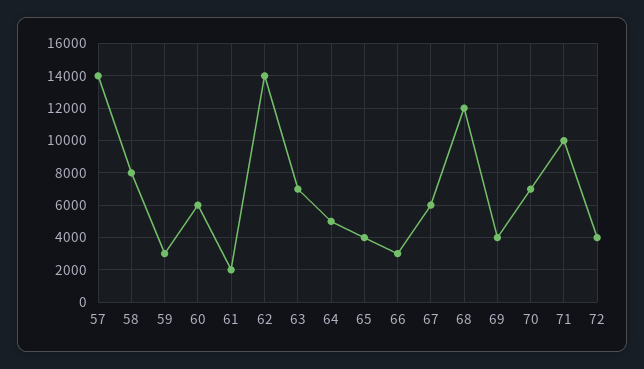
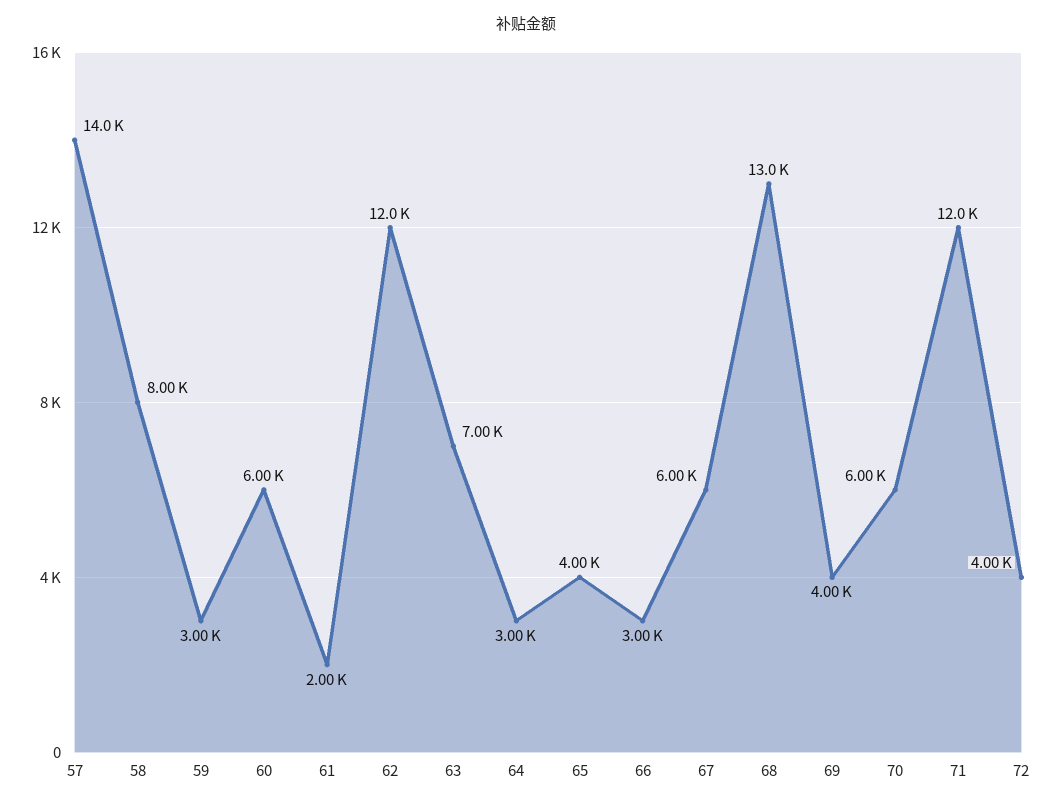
62: 14000 -> 12000
64: 5000 -> 3000
68: 12000 -> 13000
70: 7000 -> 6000
71: 10000 -> 12000

